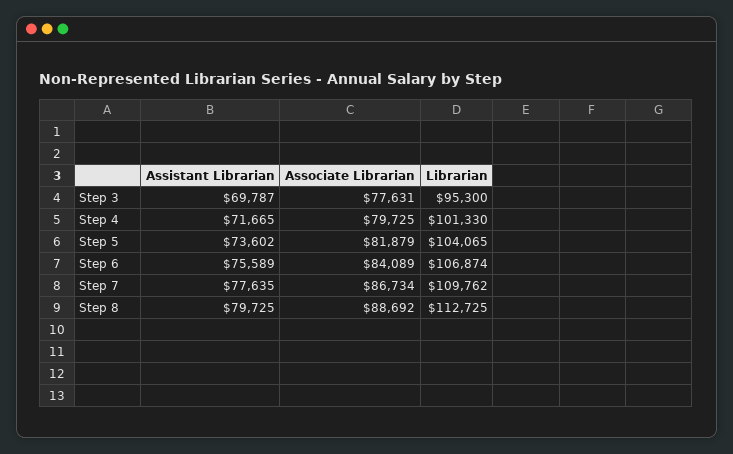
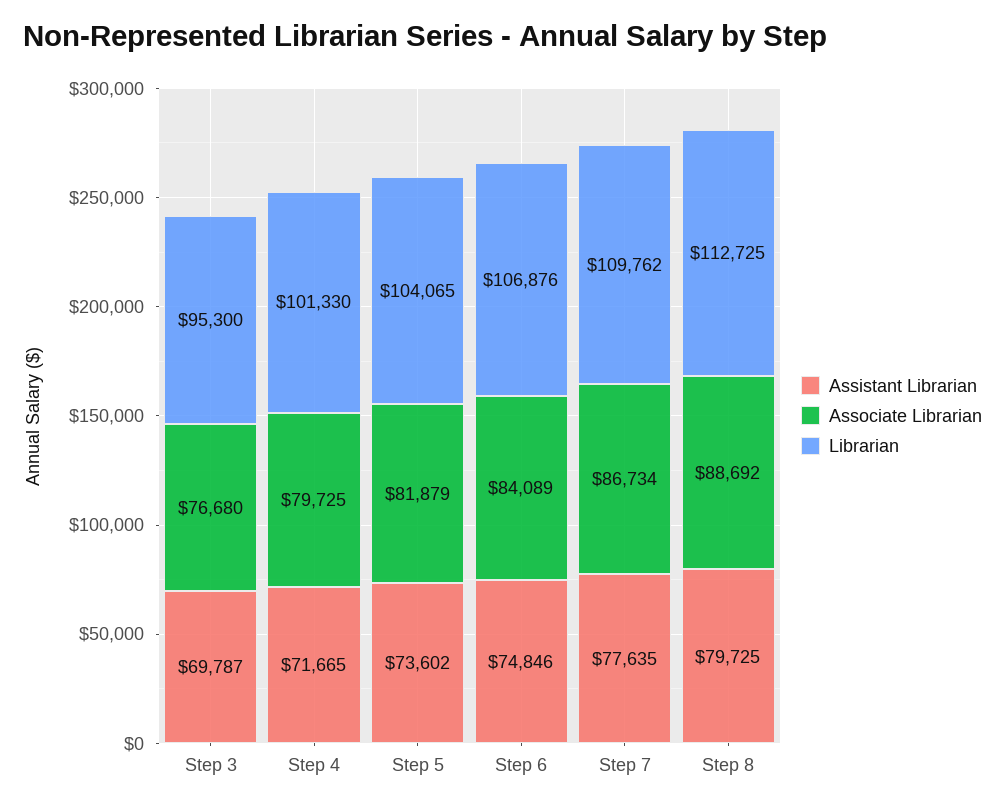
Associate Librarian, Step 3: 77631 -> 76680
Assistant Librarian, Step 6: 75589 -> 74846
Librarian, Step 6: 106874 -> 106876

